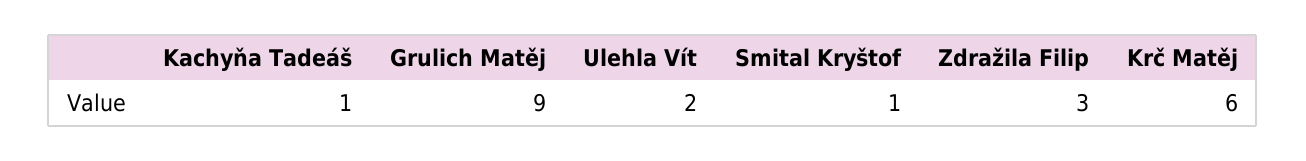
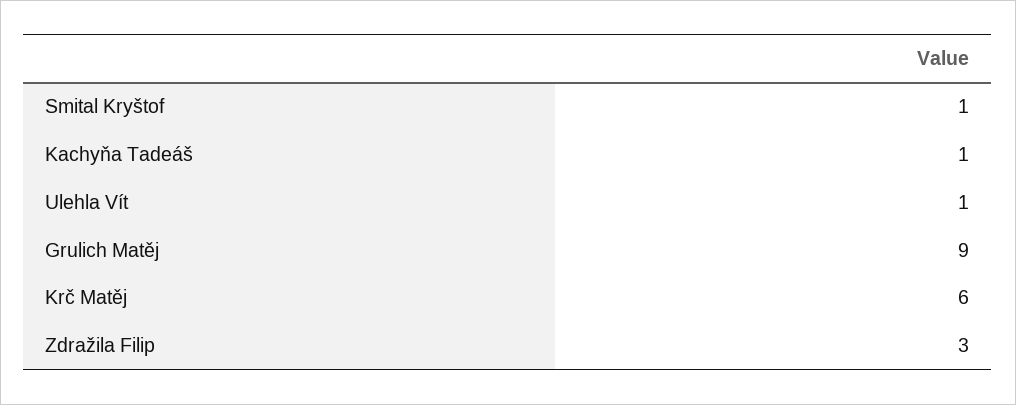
Ulehla Vít: 2 -> 1

